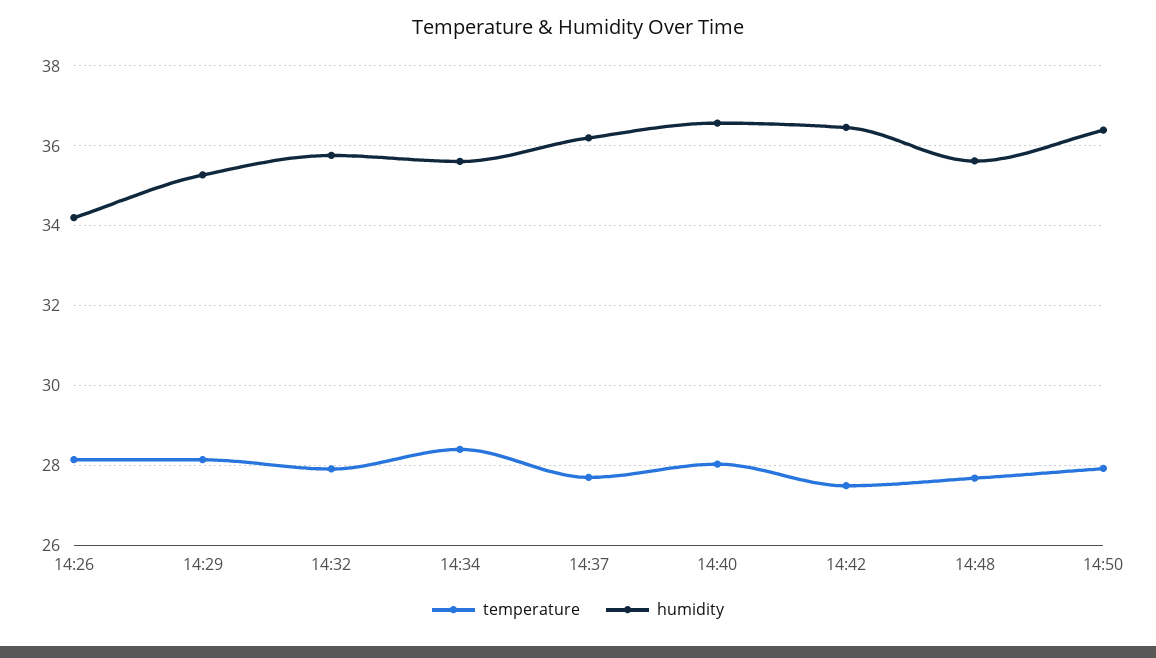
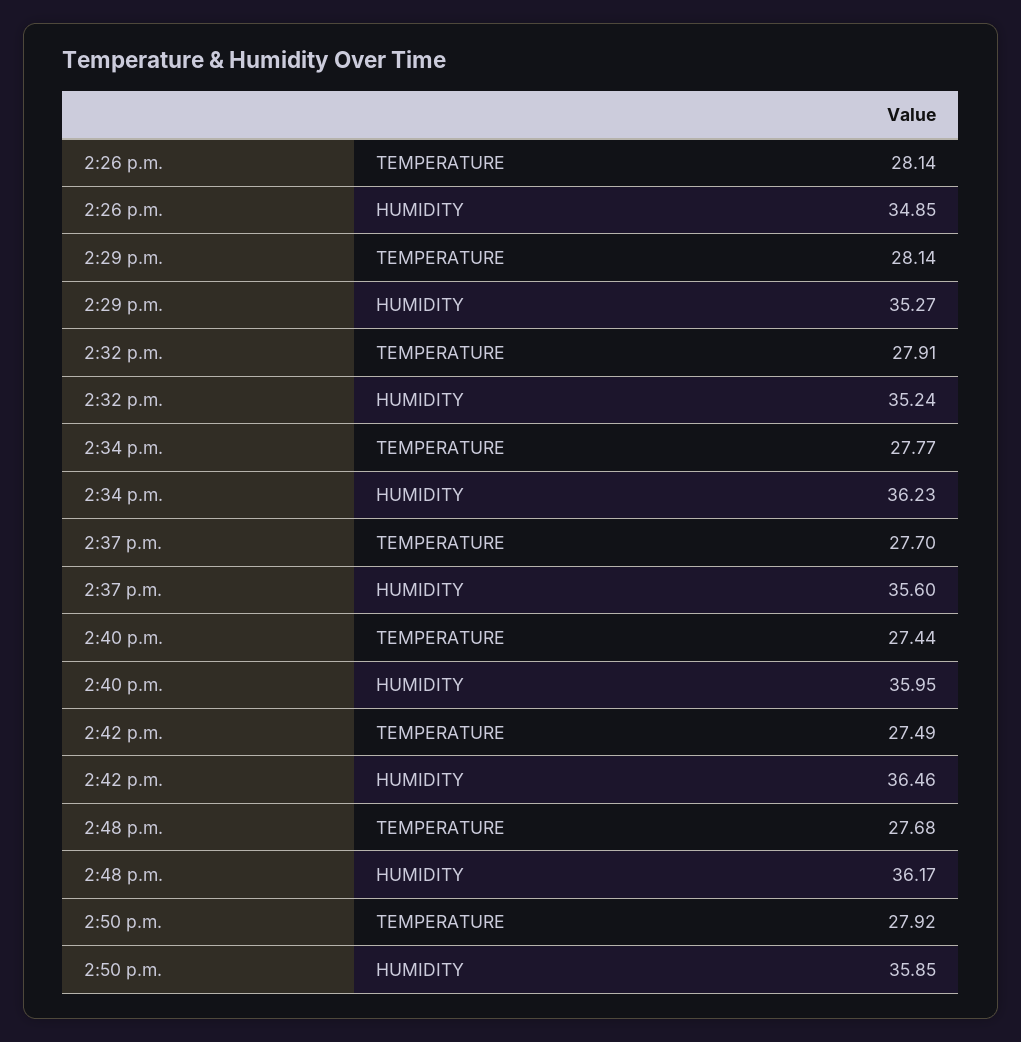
humidity, 14:26: 34.2 -> 34.85
humidity, 14:32: 35.8 -> 35.24
temperature, 14:34: 28.4 -> 27.77
humidity, 14:34: 35.6 -> 36.23
humidity, 14:37: 36.2 -> 35.6
temperature, 14:40: 28 -> 27.44
humidity, 14:40: 36.6 -> 35.95
humidity, 14:48: 35.6 -> 36.17
humidity, 14:50: 36.4 -> 35.85

